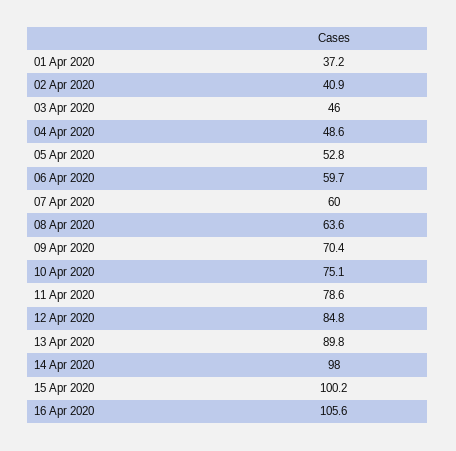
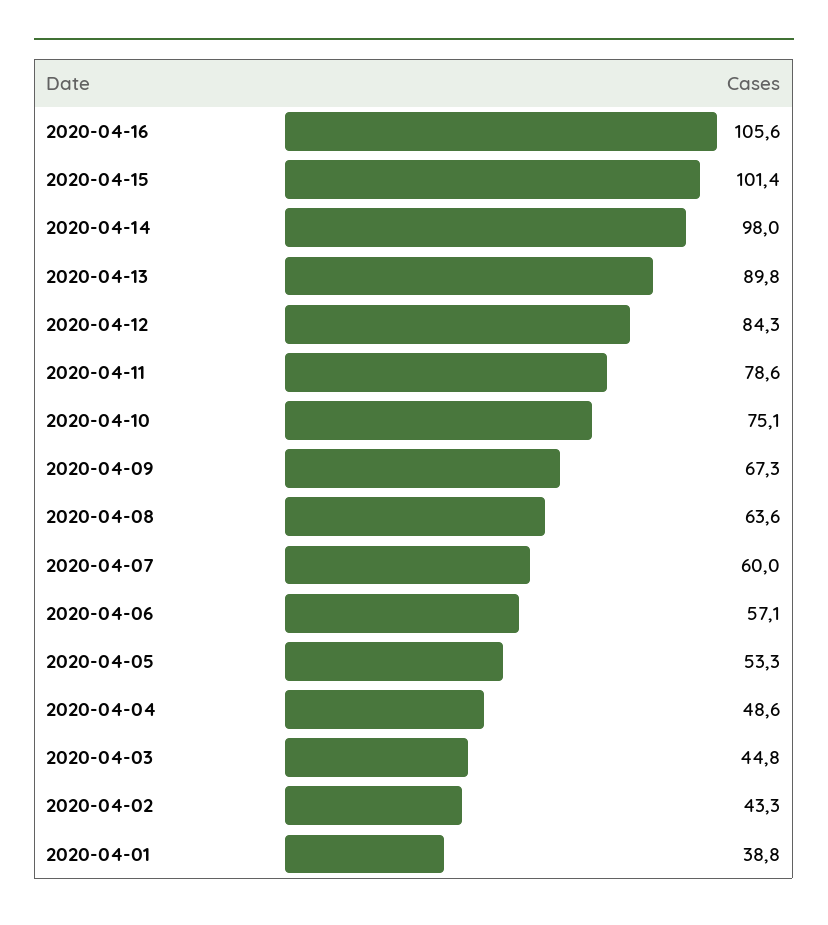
01 Apr 2020: 37.2 -> 38.8
02 Apr 2020: 40.9 -> 43.3
03 Apr 2020: 46 -> 44.8
05 Apr 2020: 52.8 -> 53.3
06 Apr 2020: 59.7 -> 57.1
09 Apr 2020: 70.4 -> 67.3
12 Apr 2020: 84.8 -> 84.3
15 Apr 2020: 100.2 -> 101.4

